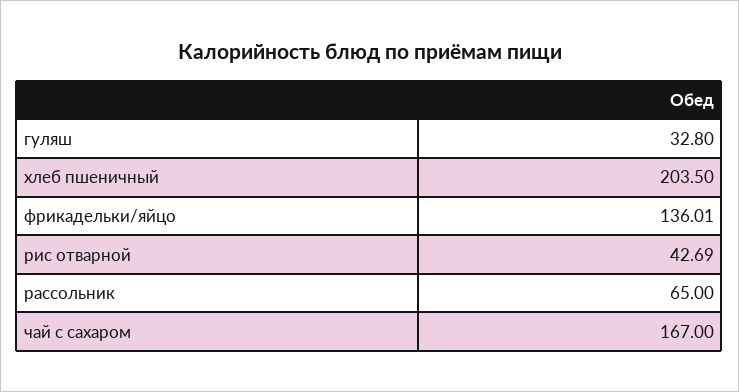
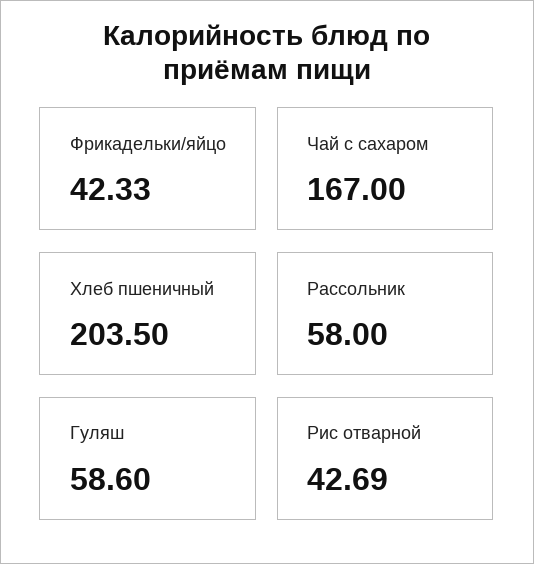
гуляш: 32.8 -> 58.6
фрикадельки/яйцо: 136.01 -> 42.33
рассольник: 65 -> 58

